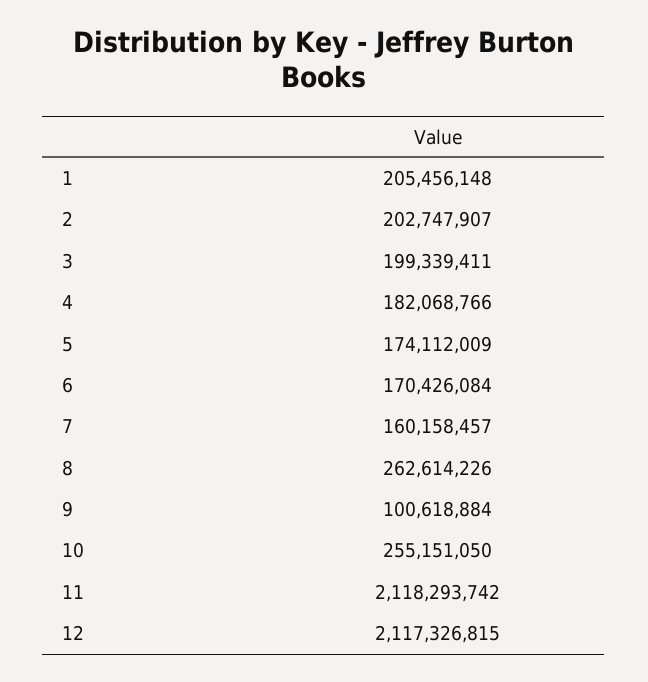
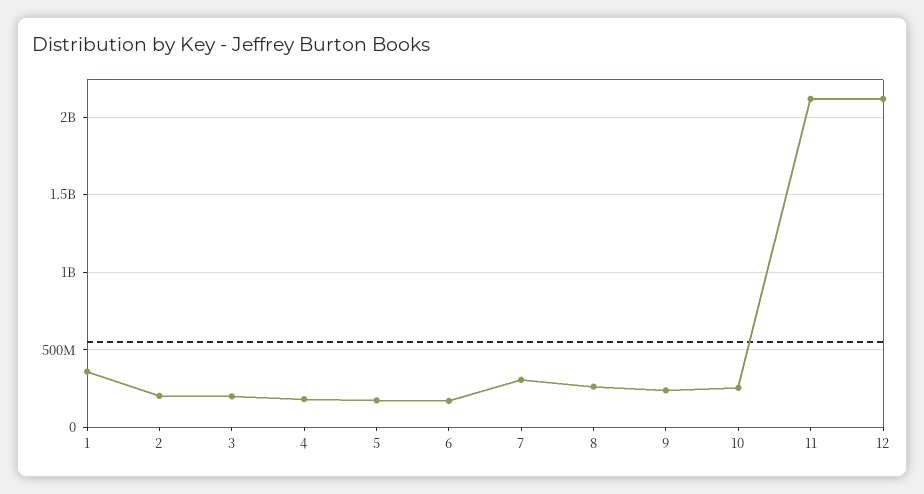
1: 205456148 -> 350000000
7: 160158457 -> 300000000
9: 100618884 -> 250000000

